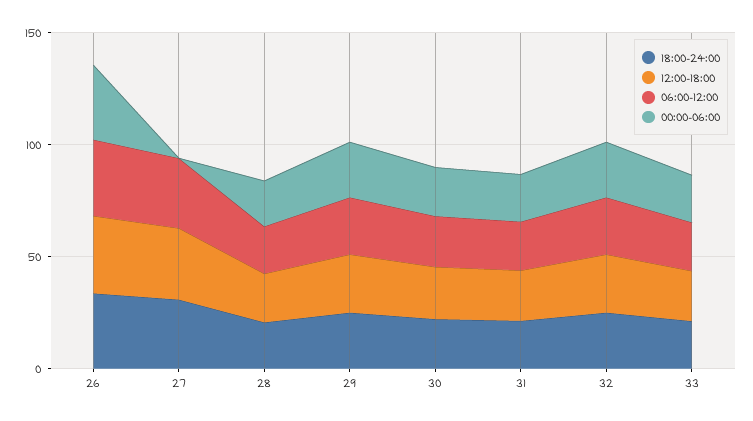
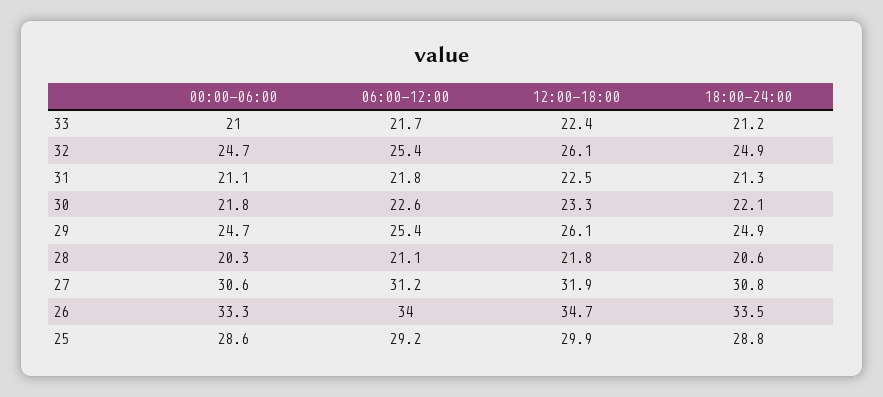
00:00-06:00, 27: 0 -> 30.6
00:00-06:00, 25: none -> 28.6
06:00-12:00, 25: none -> 29.2
12:00-18:00, 25: none -> 29.9
18:00-24:00, 25: none -> 28.8

